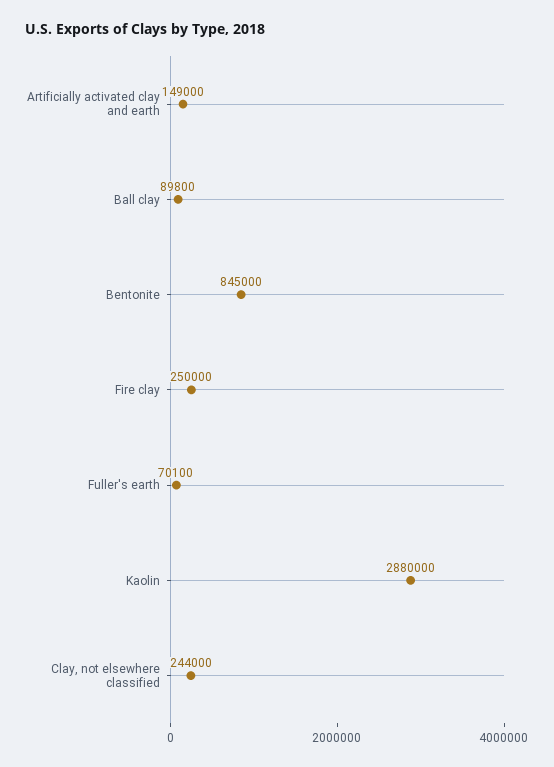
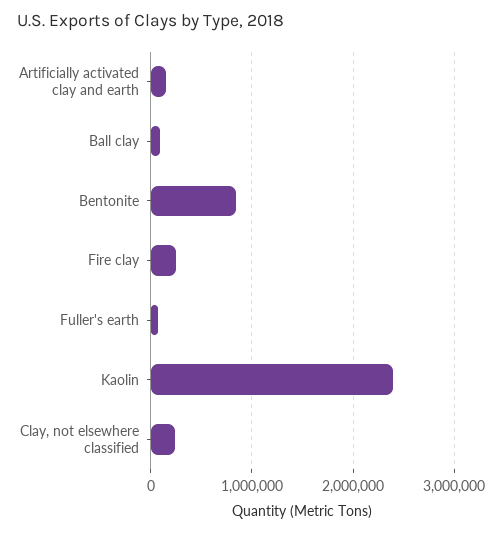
Kaolin: 2880000 -> 2400000

